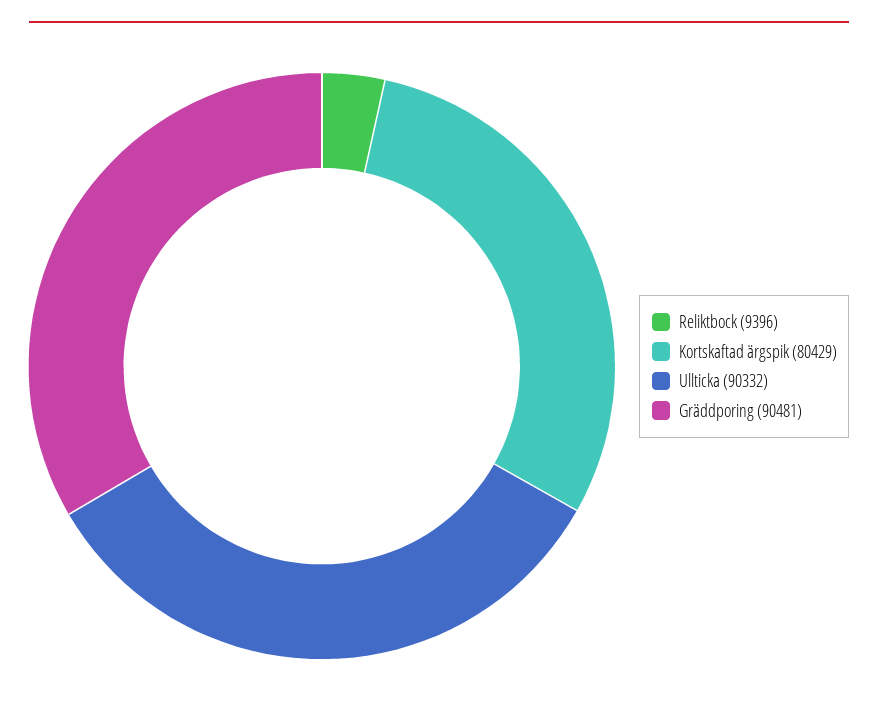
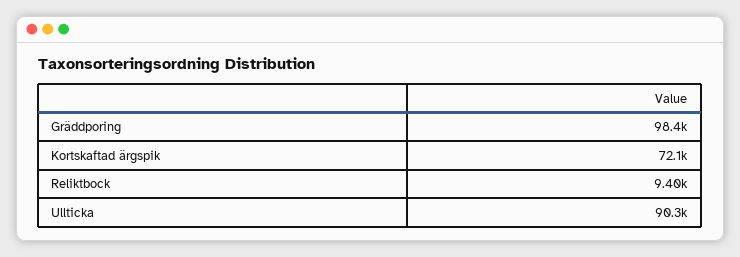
Kortskaftad ärgspik: 80429 -> 72100
Gräddporing: 90481 -> 98400

